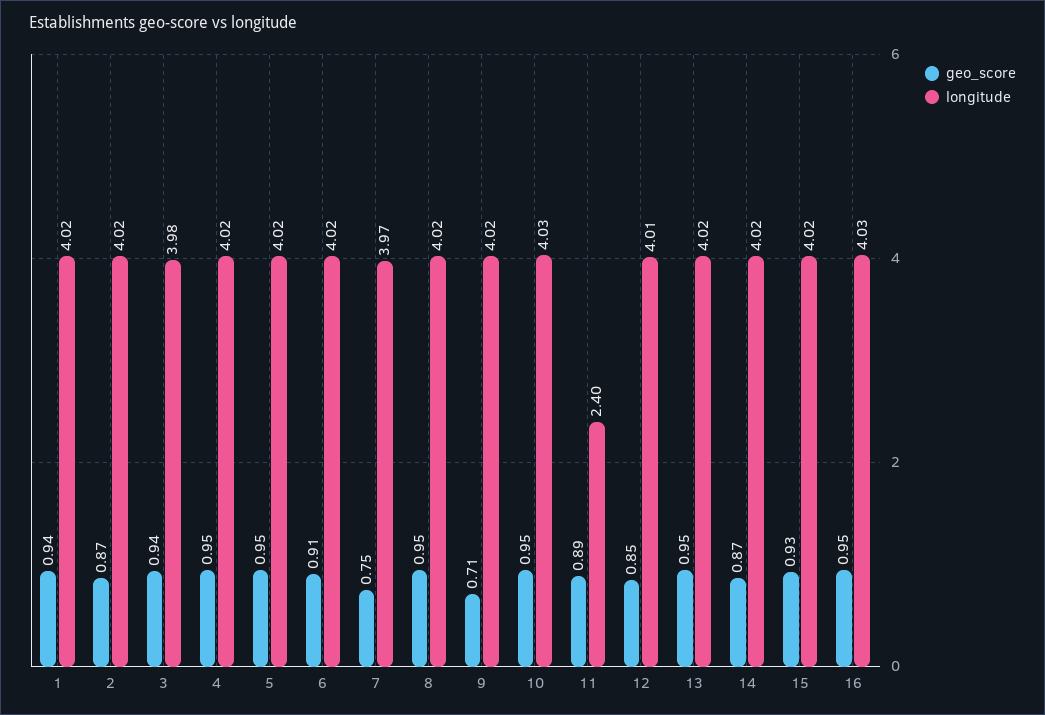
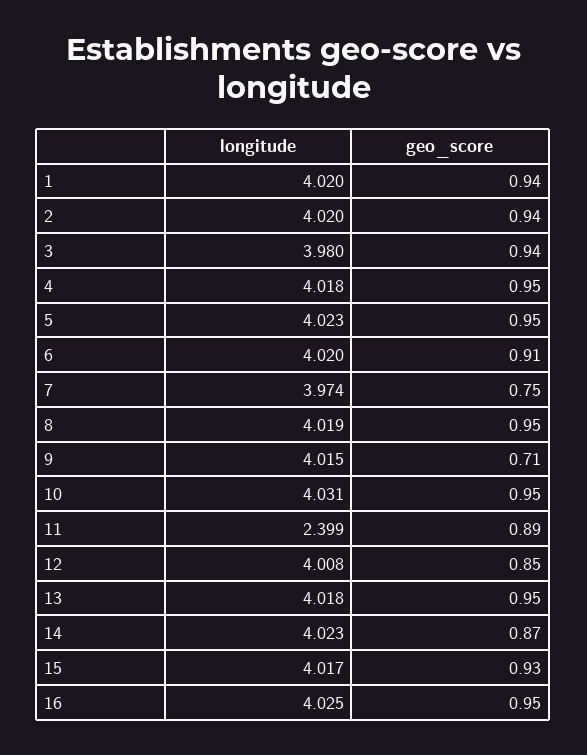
geo_score, 2: 0.87 -> 0.94

